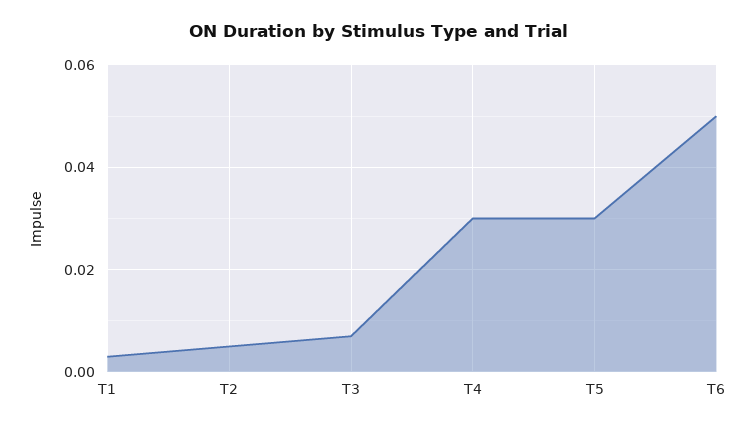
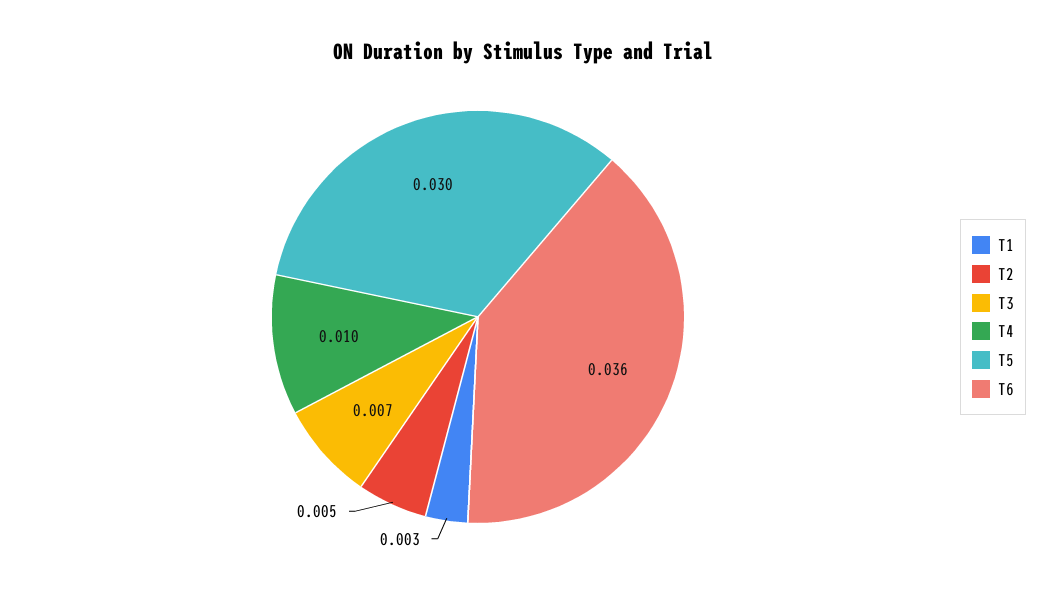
T4: 0.03 -> 0.01
T6: 0.05 -> 0.036

